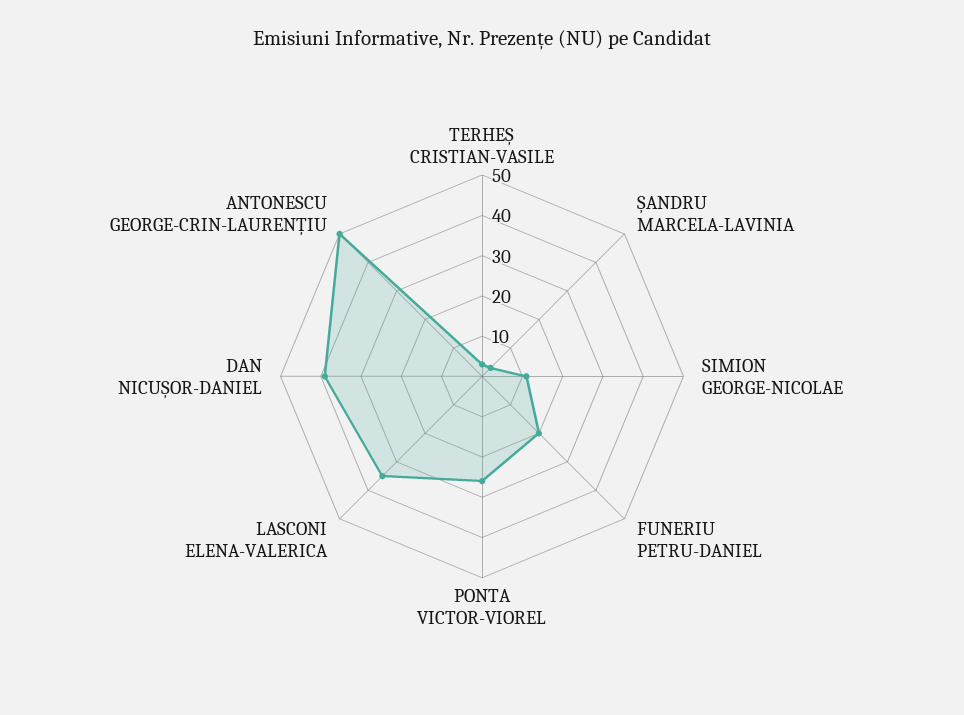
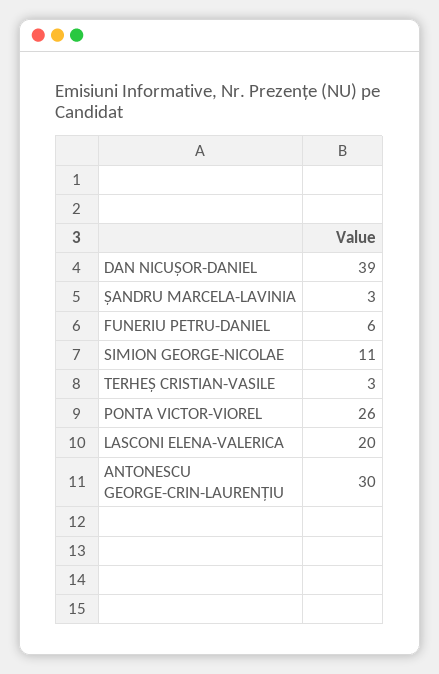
FUNERIU PETRU-DANIEL: 20 -> 6
LASCONI ELENA-VALERICA: 35 -> 20
ANTONESCU GEORGE-CRIN-LAURENȚIU: 50 -> 30

